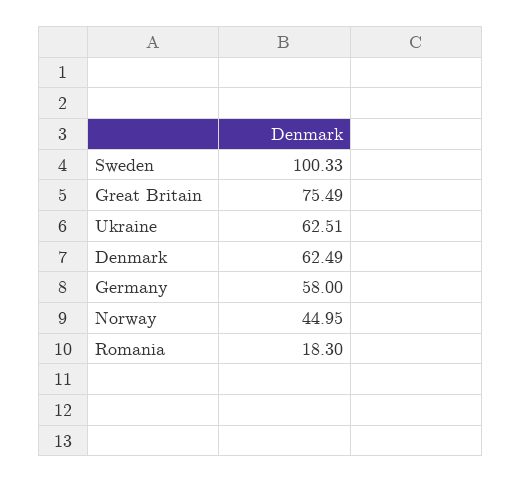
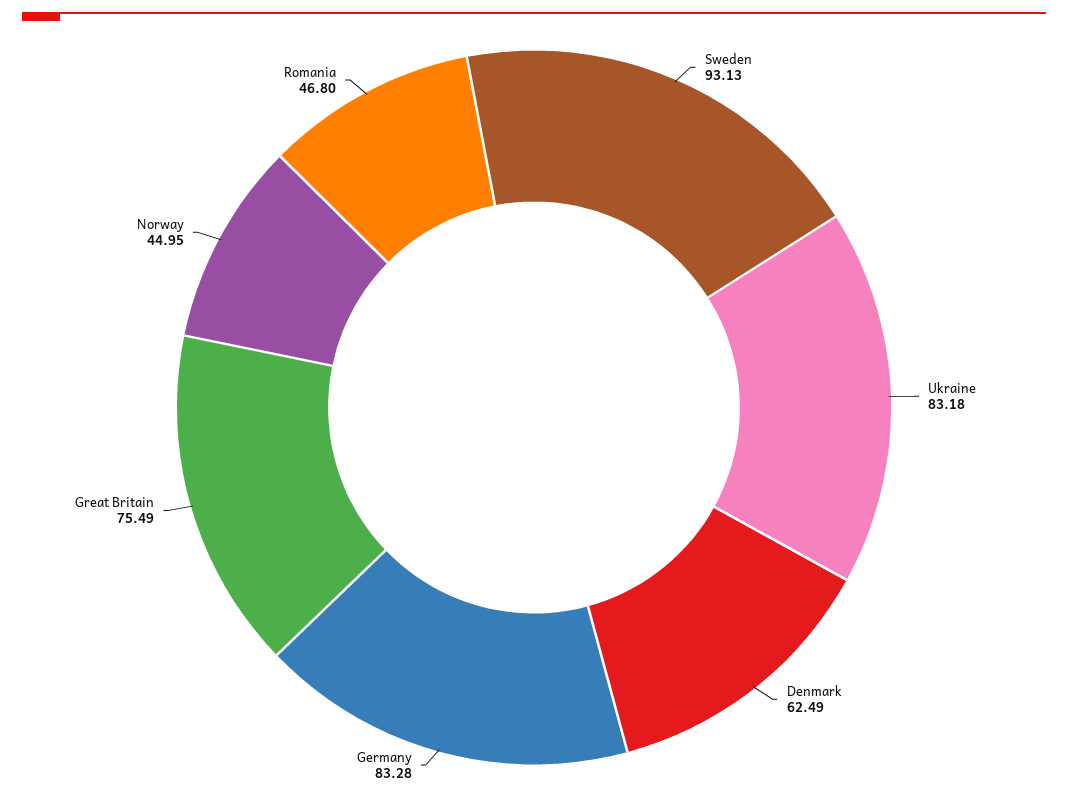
Sweden: 100.33 -> 93.13
Ukraine: 62.51 -> 83.18
Germany: 58 -> 83.28
Romania: 18.3 -> 46.8

